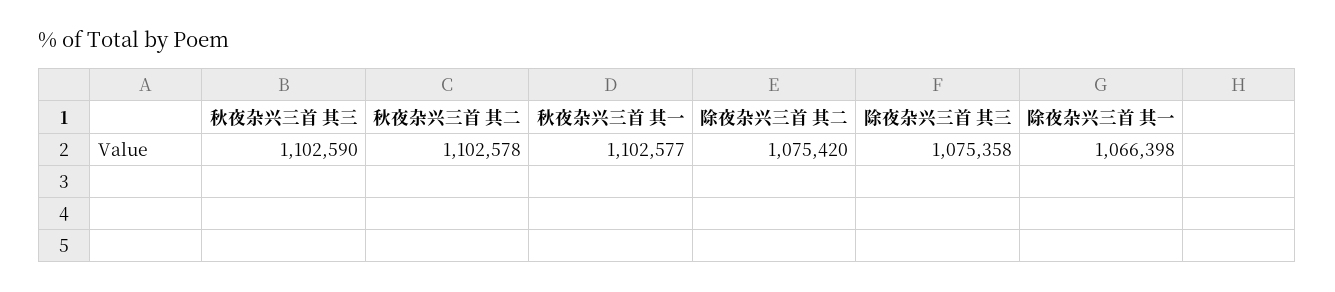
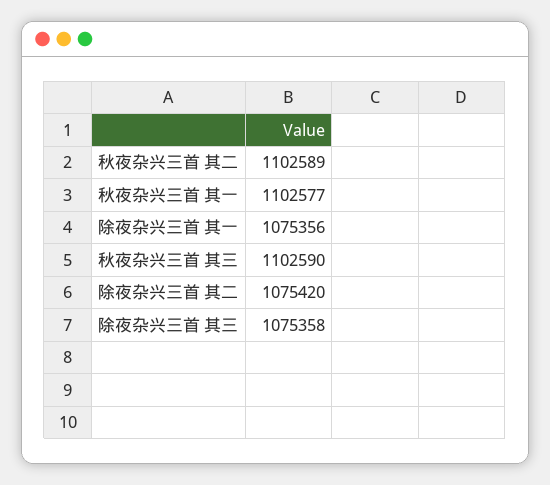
秋夜杂兴三首 其二: 1102578 -> 1102589
除夜杂兴三首 其一: 1066398 -> 1075356

